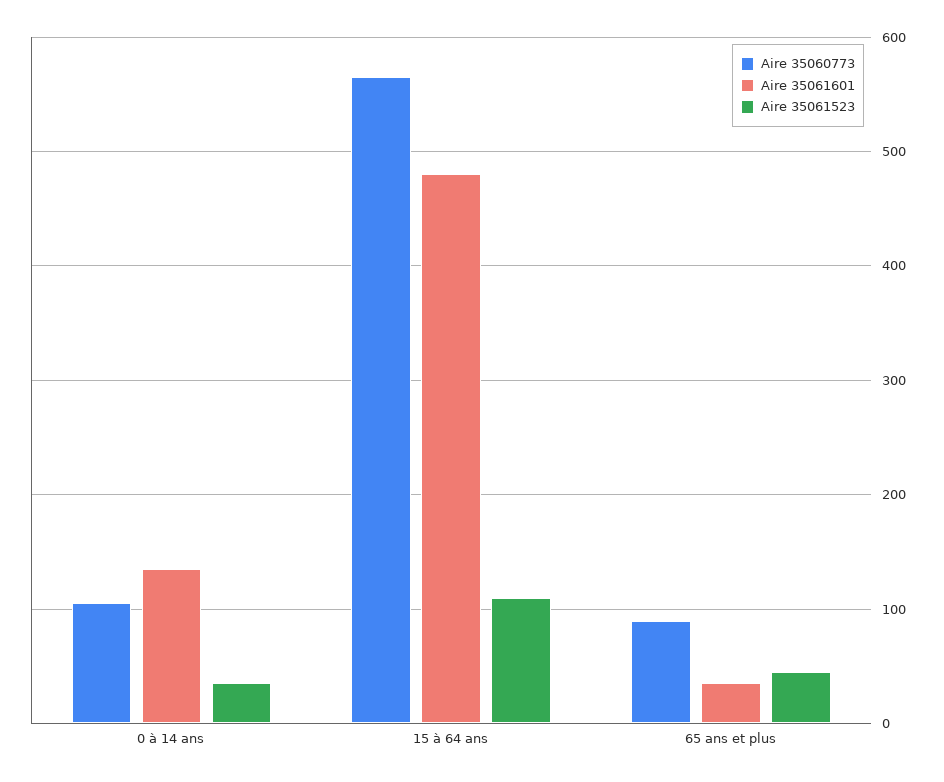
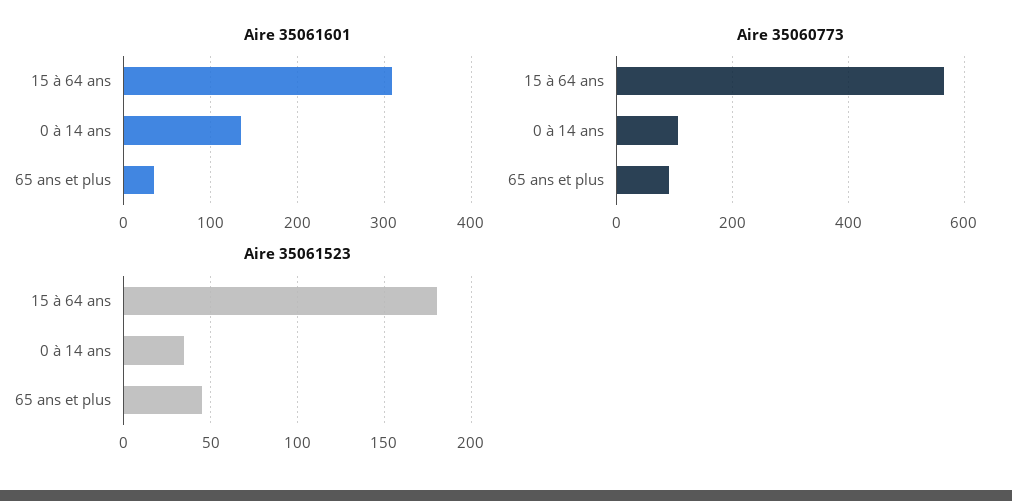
Aire 35061601, 15 à 64 ans: 480 -> 310
Aire 35061523, 15 à 64 ans: 110 -> 180

